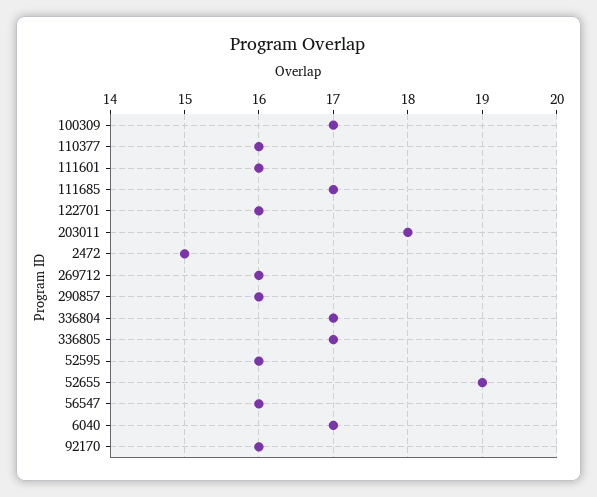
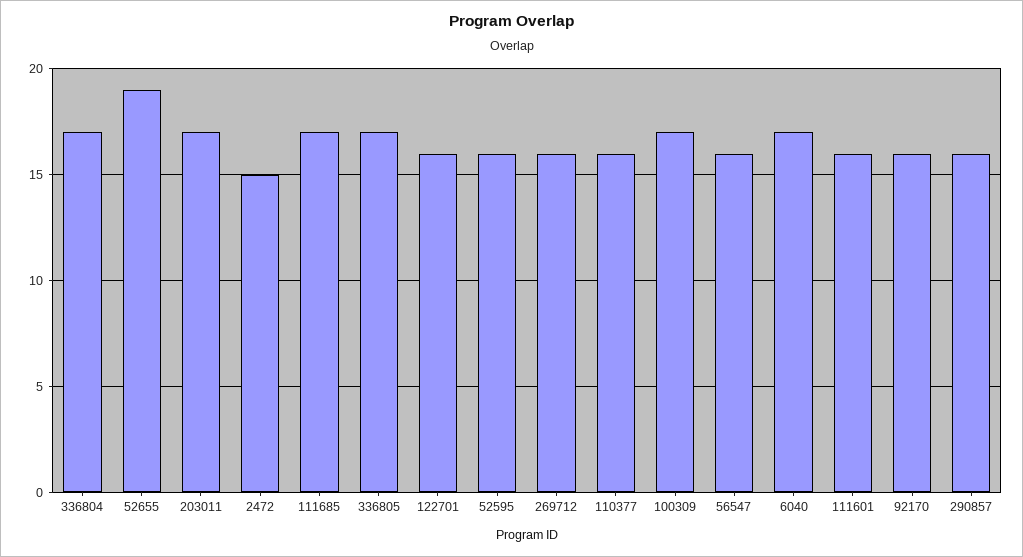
203011: 18 -> 17

